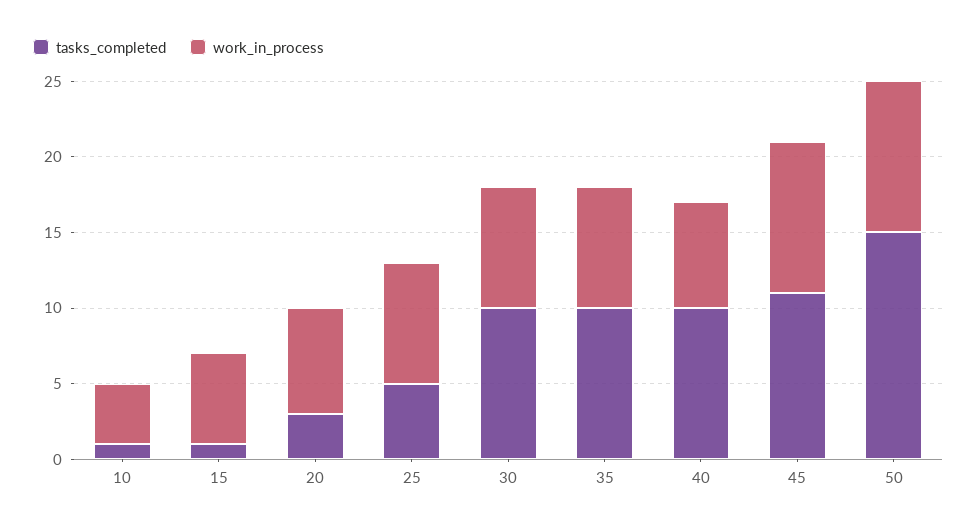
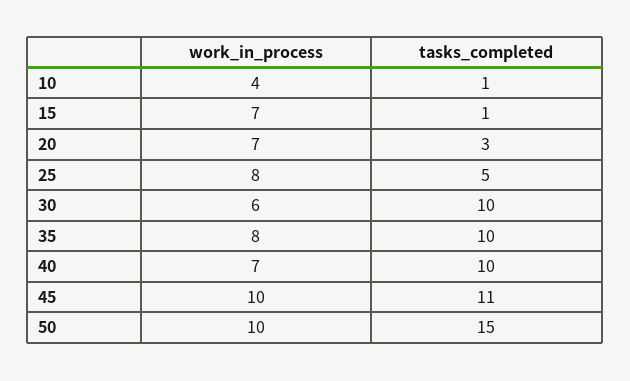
work_in_process, 15: 6 -> 7
work_in_process, 30: 8 -> 6

